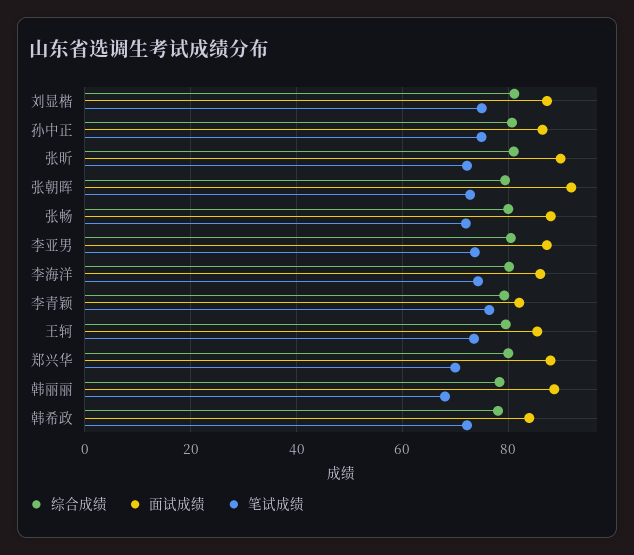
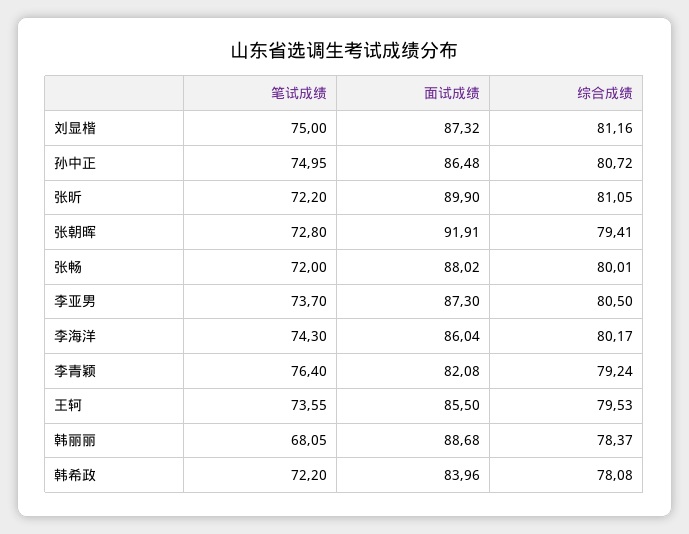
综合成绩, 郑兴华: 80 -> none
面试成绩, 郑兴华: 88 -> none
笔试成绩, 郑兴华: 70 -> none

